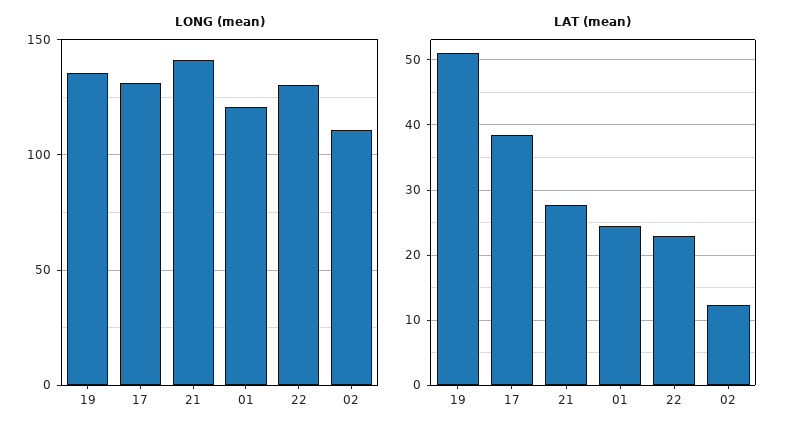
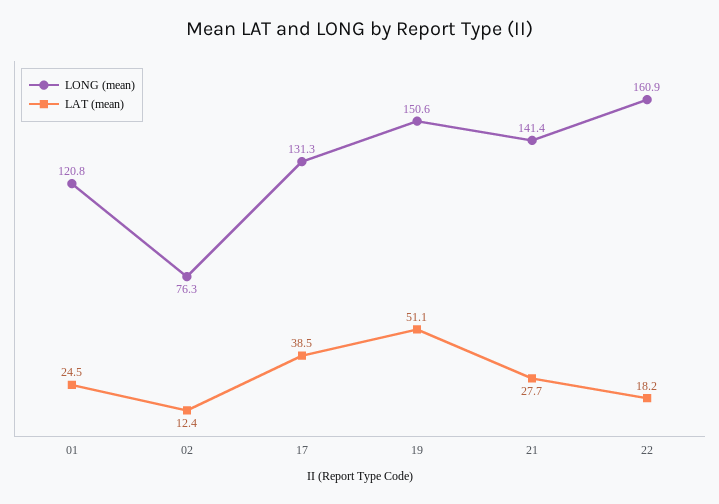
LONG (mean), 19: 135 -> 150.6
LONG (mean), 22: 130 -> 160.9
LONG (mean), 02: 110 -> 76.3
LAT (mean), 22: 23 -> 18.2

